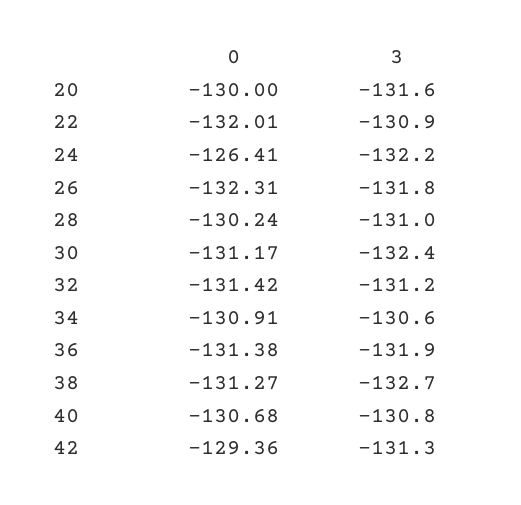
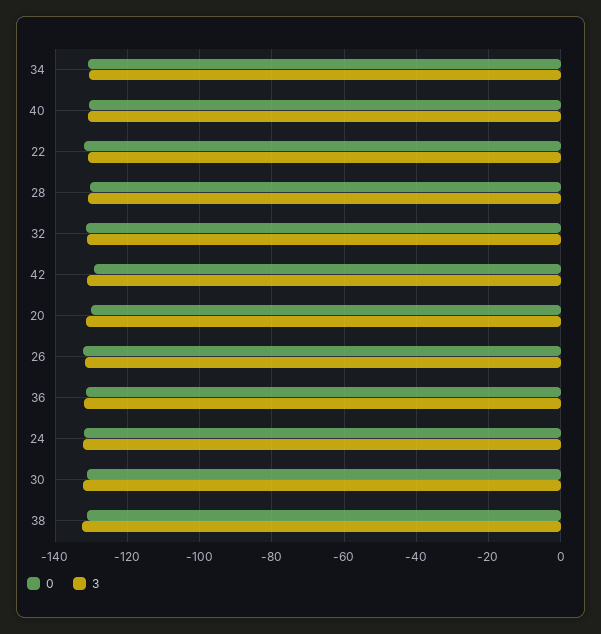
0, 24: -126.41 -> -132

